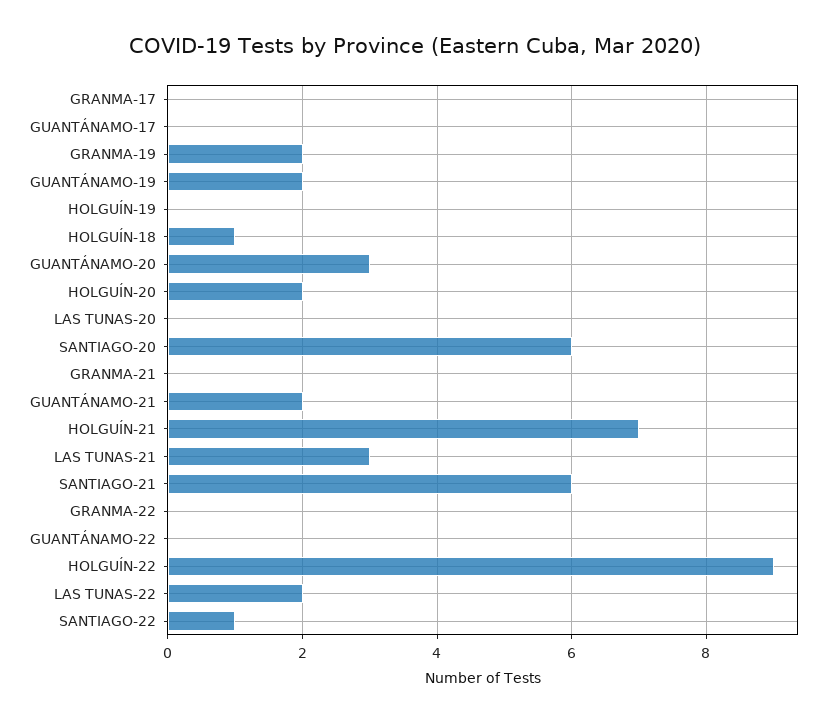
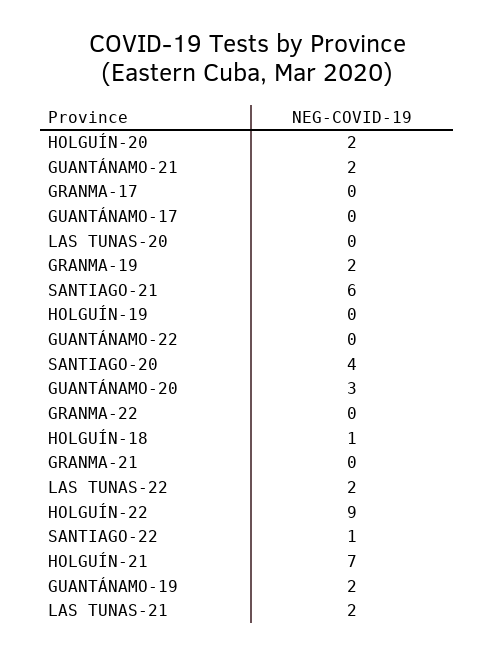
SANTIAGO-20: 6 -> 4
LAS TUNAS-21: 3 -> 2

